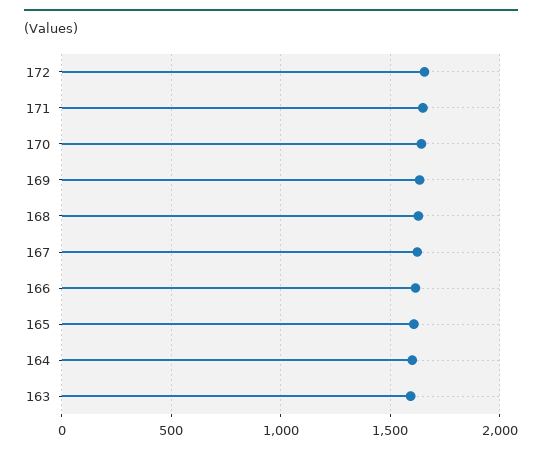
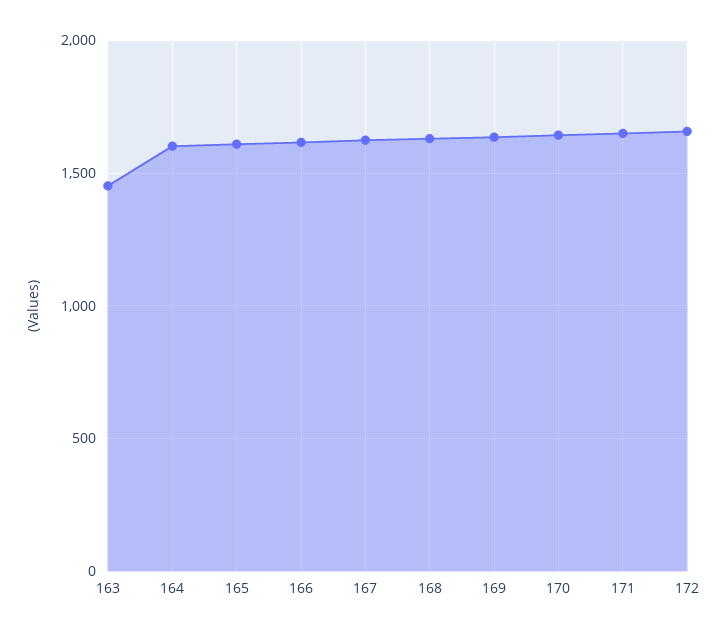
163: 1600 -> 1450

